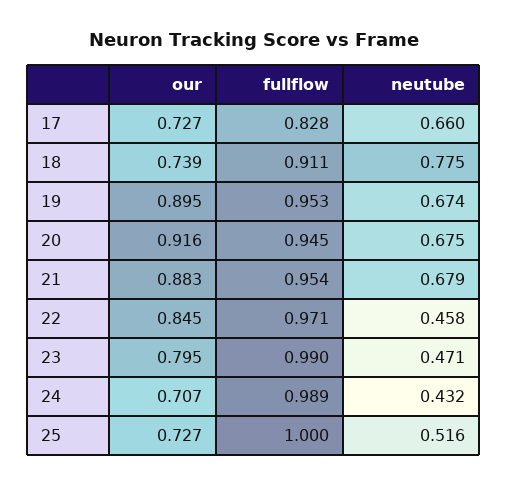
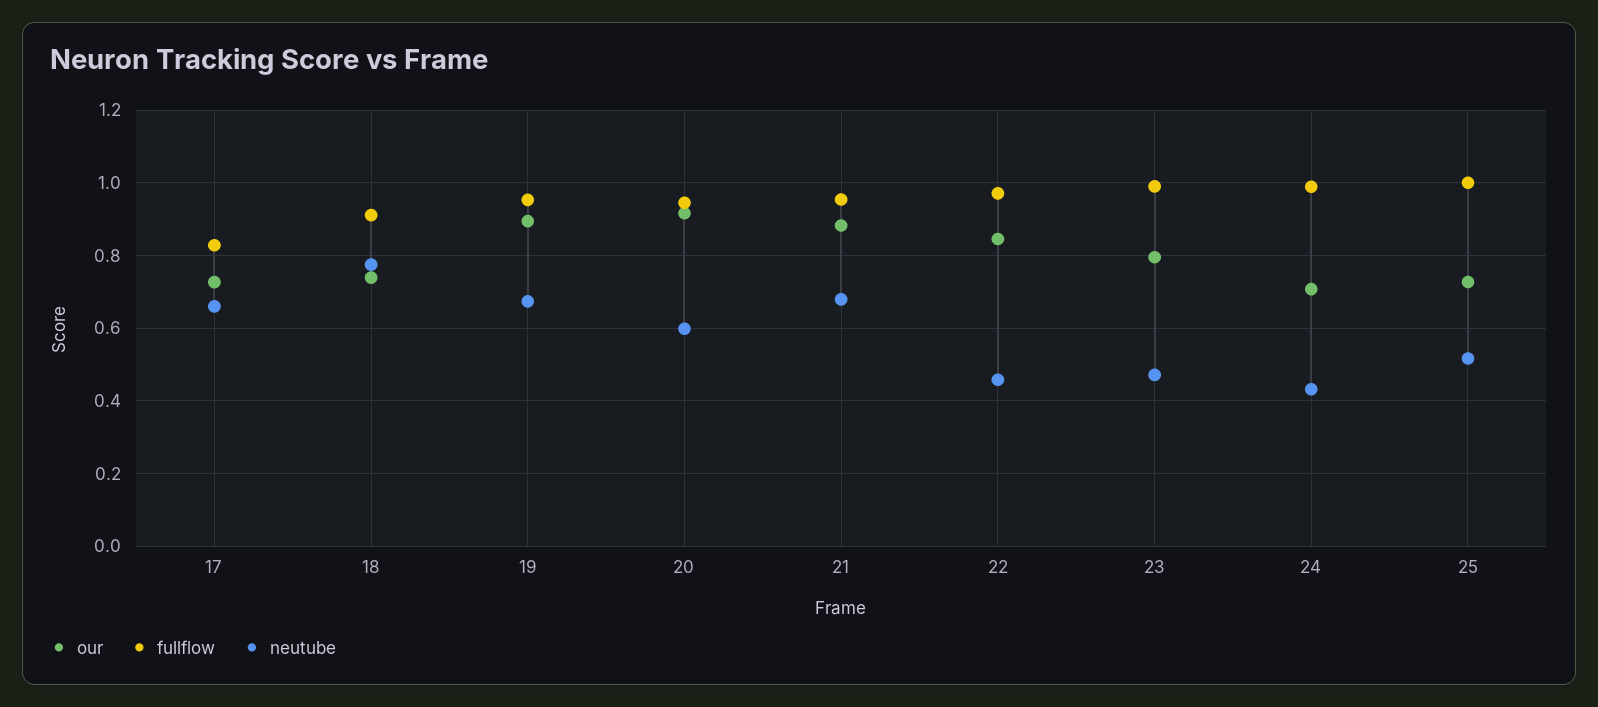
neutube, 20: 0.675 -> 0.6

